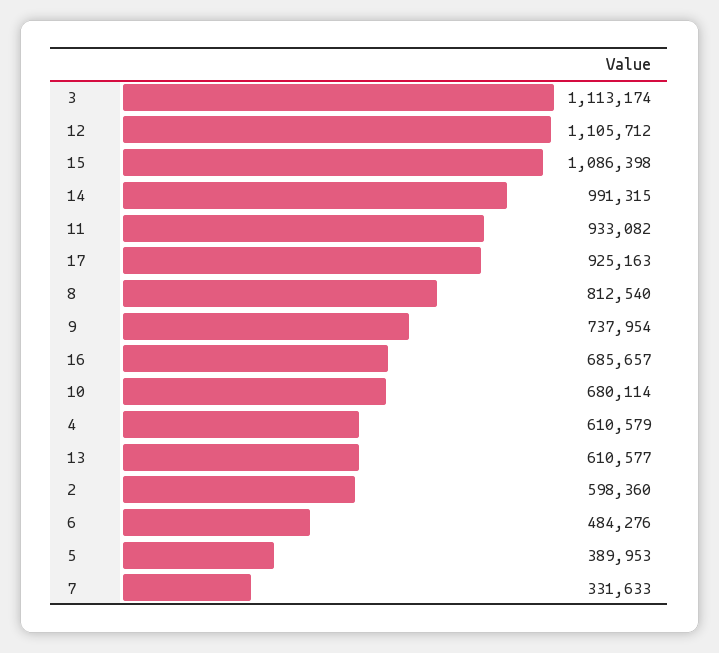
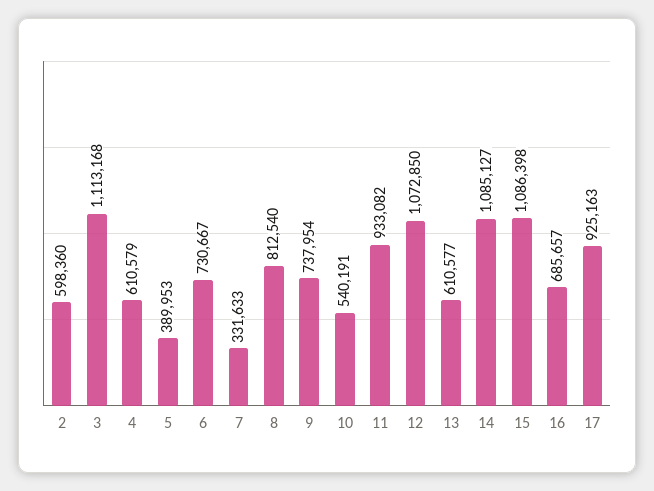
3: 1113174 -> 1113168
12: 1105712 -> 1072850
14: 991315 -> 1085127
10: 680114 -> 540191
6: 484276 -> 730667

